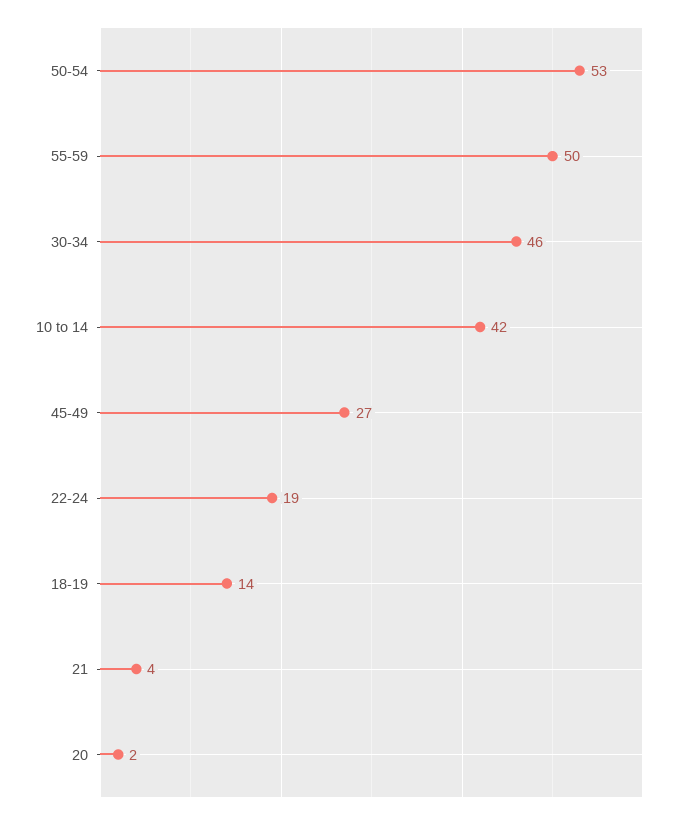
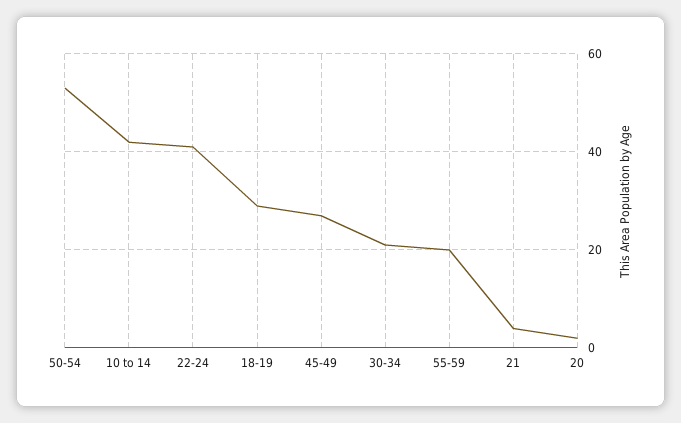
55-59: 50 -> 20
30-34: 46 -> 20
22-24: 19 -> 40
18-19: 14 -> 30

